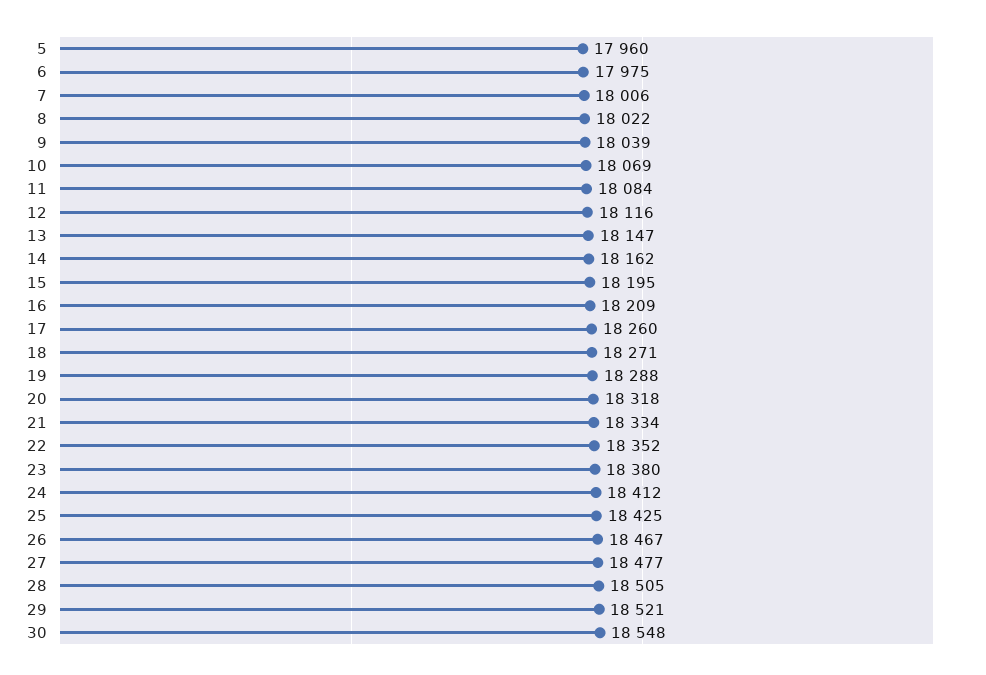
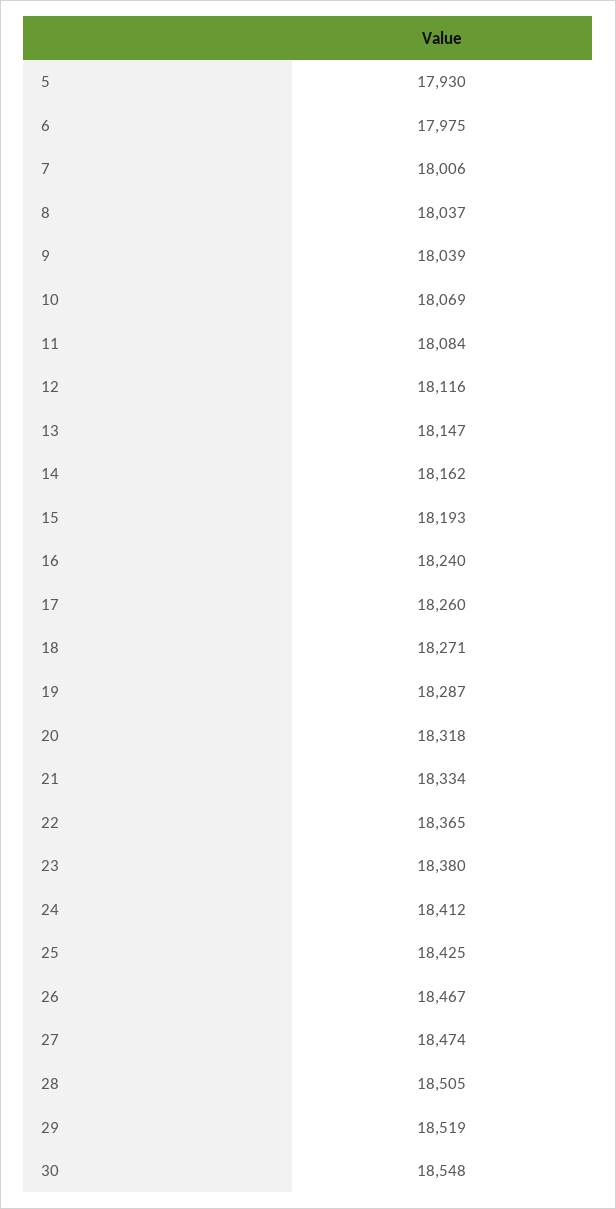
5: 17960 -> 17930
8: 18022 -> 18037
15: 18195 -> 18193
16: 18209 -> 18240
19: 18288 -> 18287
22: 18352 -> 18365
27: 18477 -> 18474
29: 18521 -> 18519

